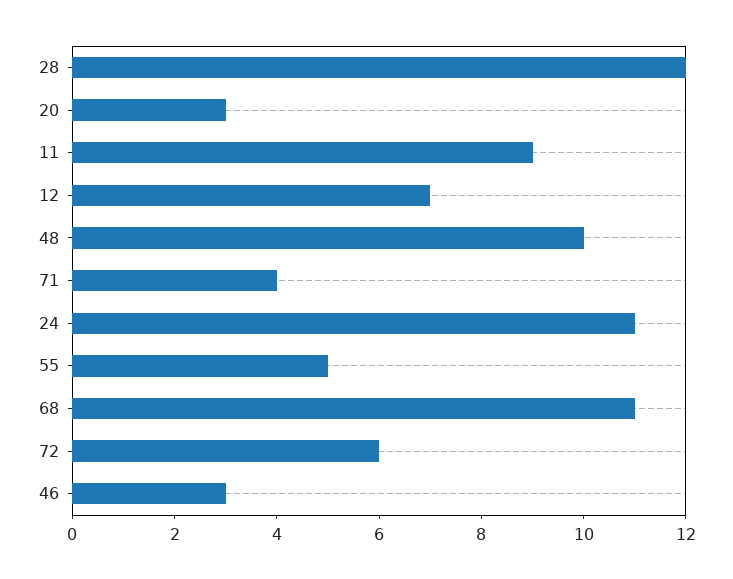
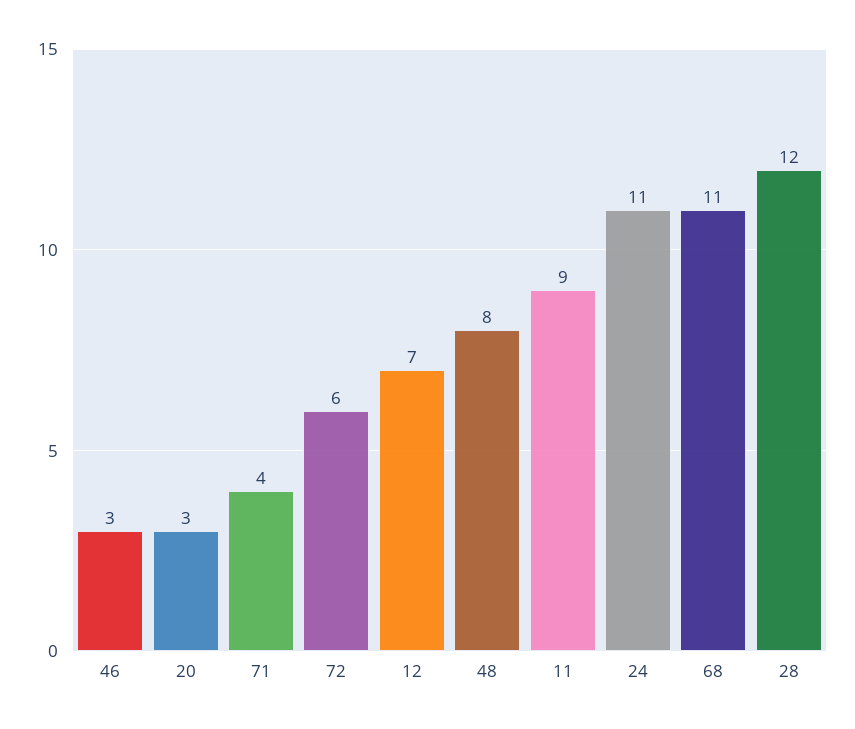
48: 10 -> 8
55: 5 -> none

